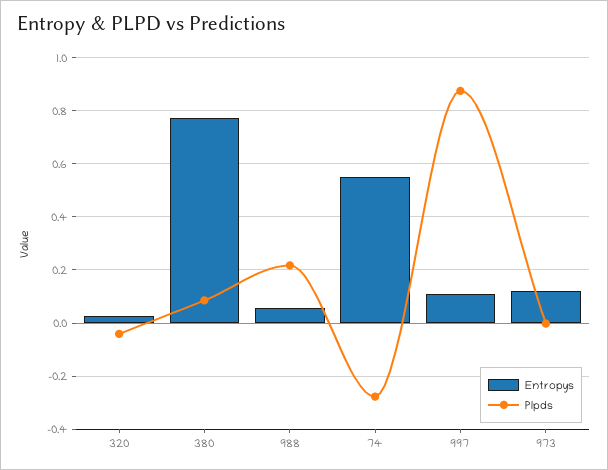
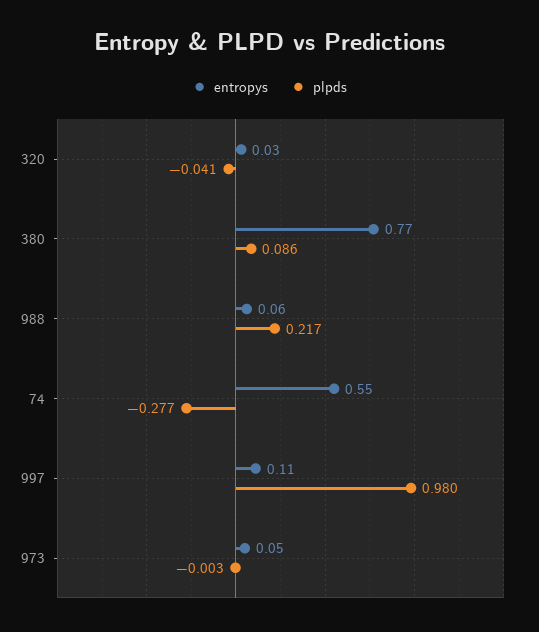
Plpds, 997: 0.875 -> 0.98
Entropys, 973: 0.125 -> 0.05

